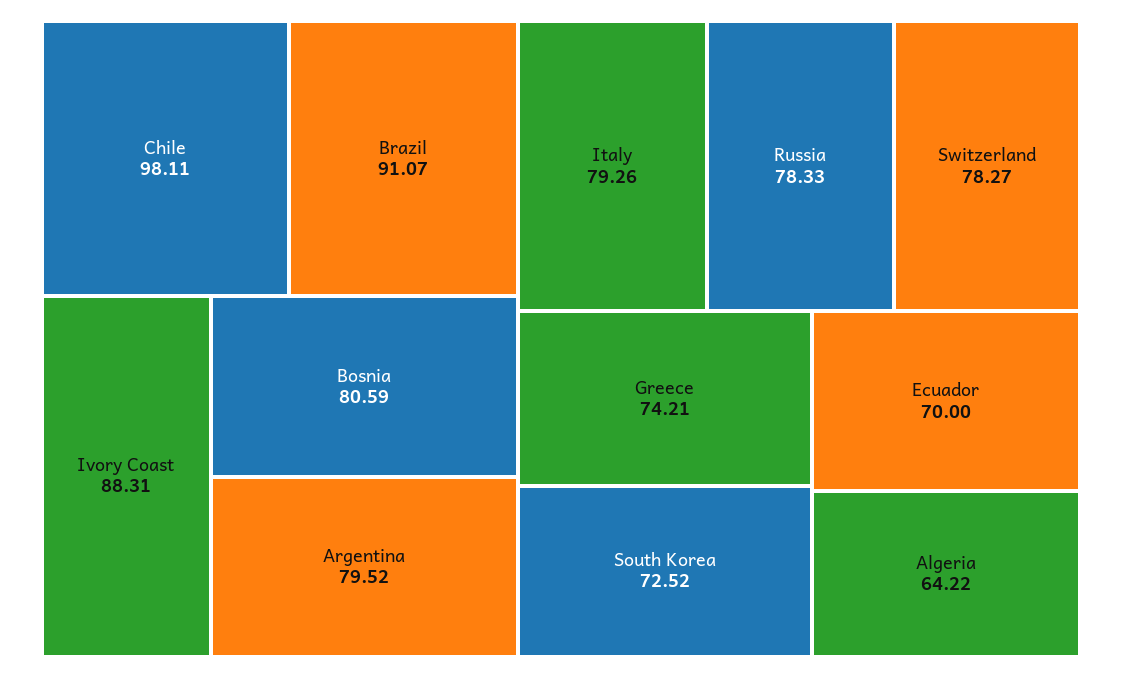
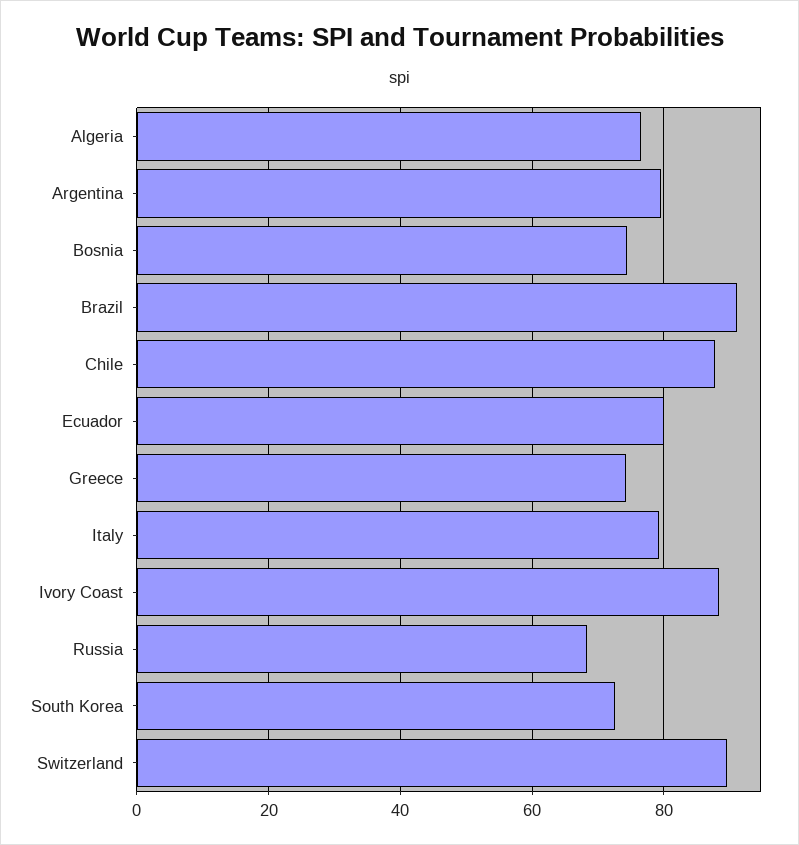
Chile: 98.11 -> 88
Bosnia: 80.59 -> 74
Russia: 78.33 -> 68
Switzerland: 78.27 -> 90
Ecuador: 70 -> 80
Algeria: 64.22 -> 76

